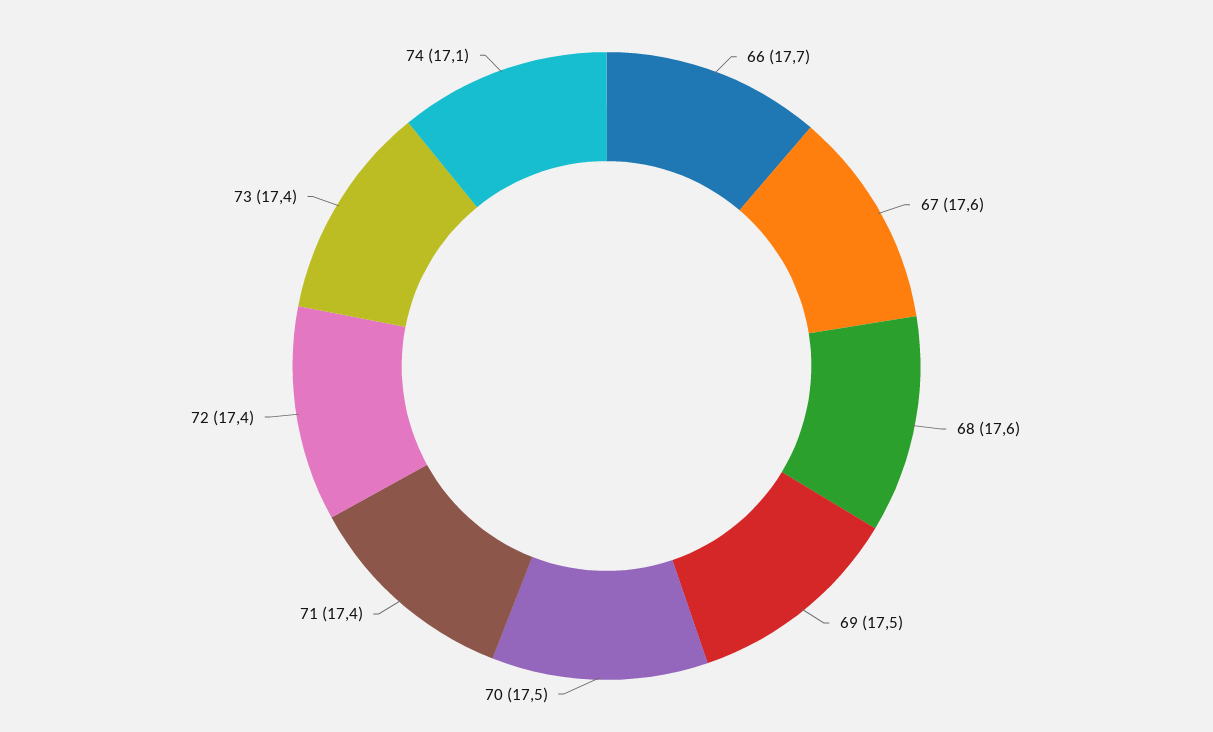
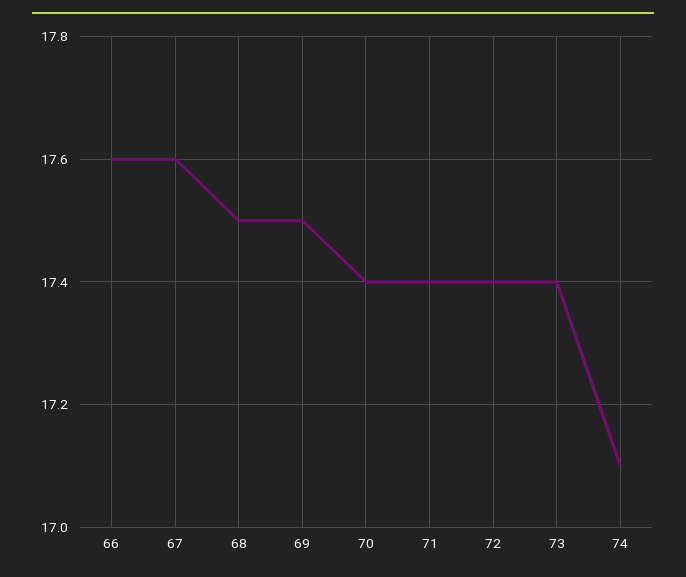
66: 17.7 -> 17.6
68: 17.6 -> 17.5
70: 17.5 -> 17.4

